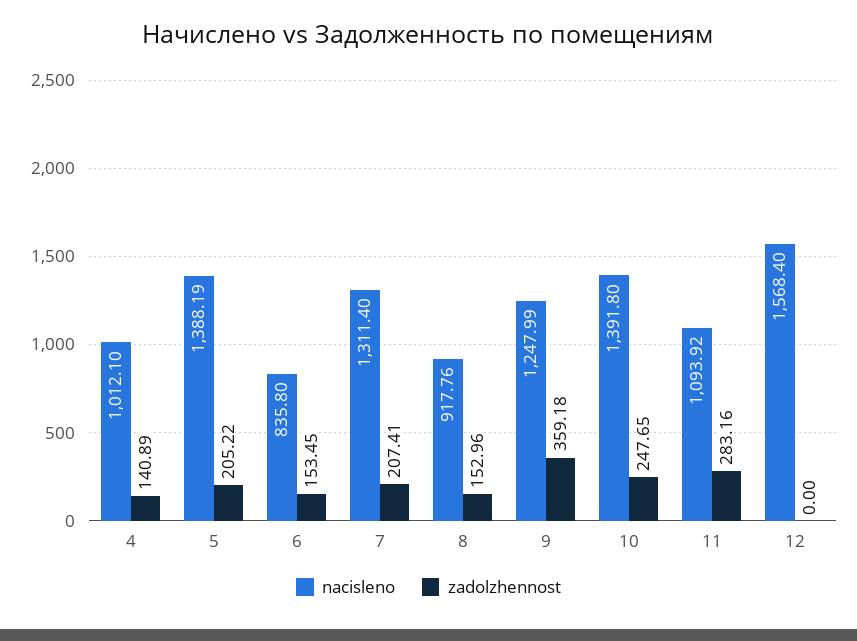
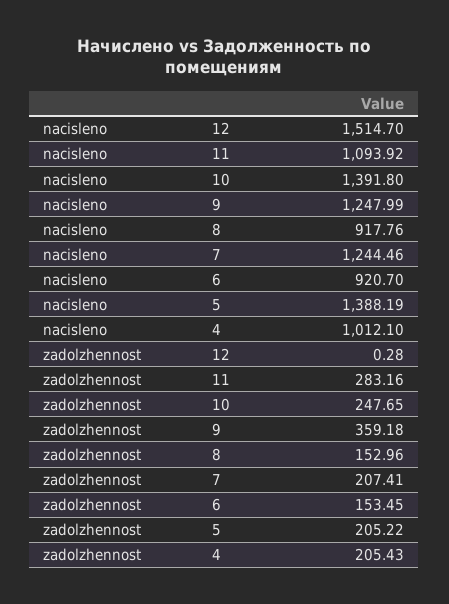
zadolzhennost, 4: 140.89 -> 205.43
nacisleno, 6: 835.8 -> 920.7
nacisleno, 7: 1311.4 -> 1244.46
nacisleno, 12: 1568.4 -> 1514.7
zadolzhennost, 12: 0 -> 0.28

